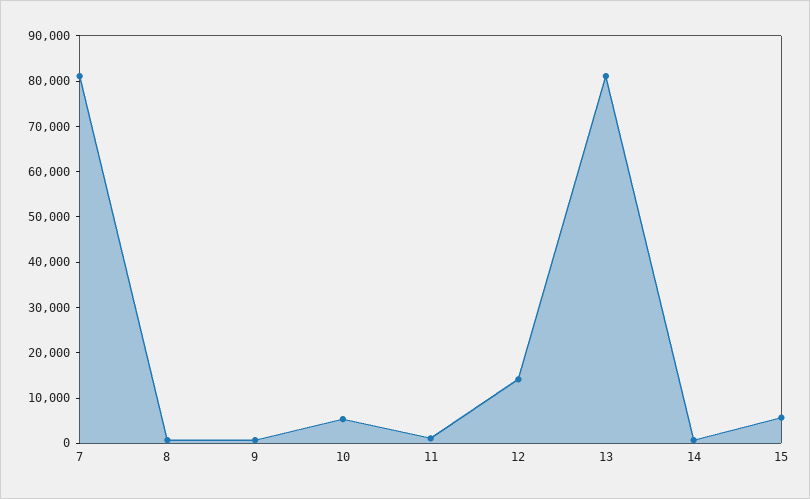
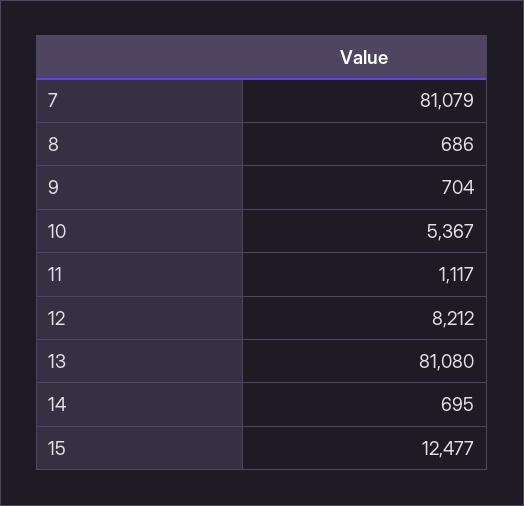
12: 14000 -> 8212
15: 6000 -> 12477

